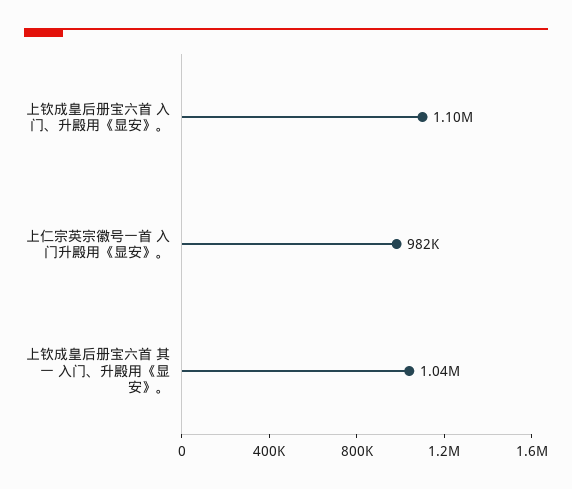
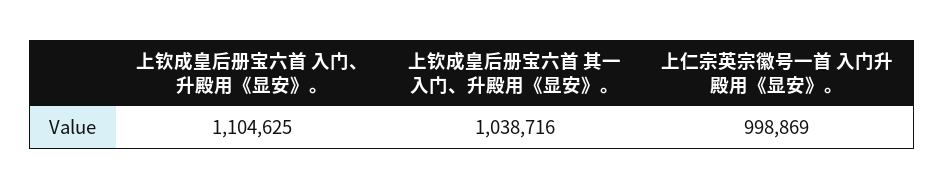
上仁宗英宗徽号一首 入门升殿用《显安》。: 982000 -> 998869

